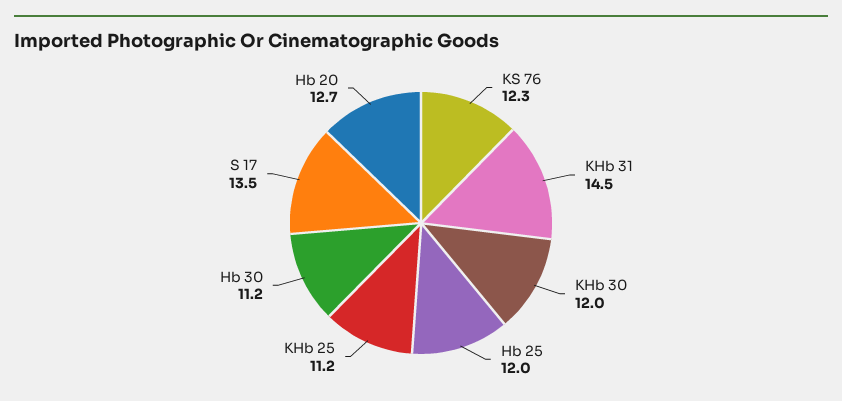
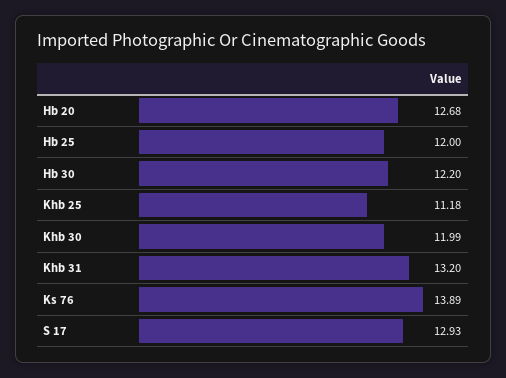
KS 76: 12.3 -> 13.89
KHb 31: 14.5 -> 13.2
Hb 30: 11.2 -> 12.2
S 17: 13.5 -> 12.93

